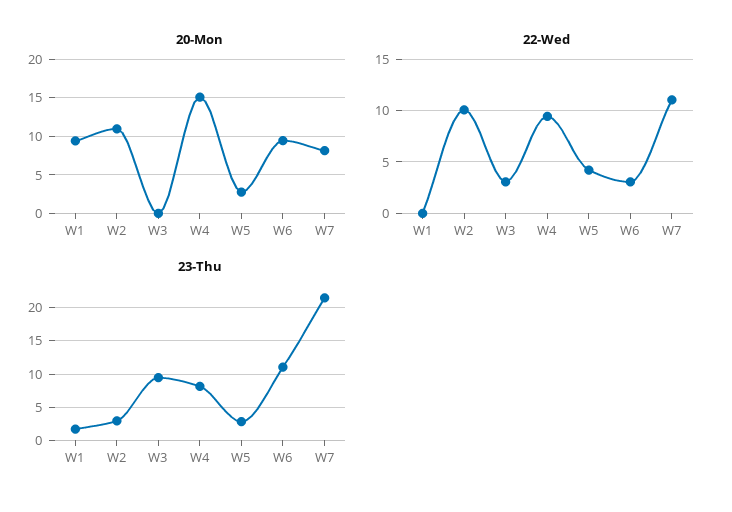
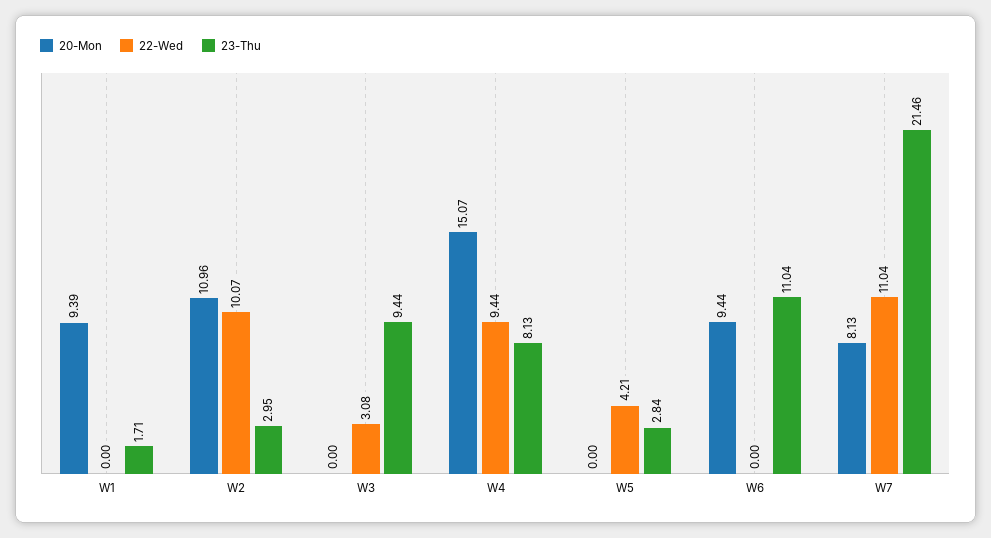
20-Mon, W5: 3 -> 0
22-Wed, W6: 3 -> 0

